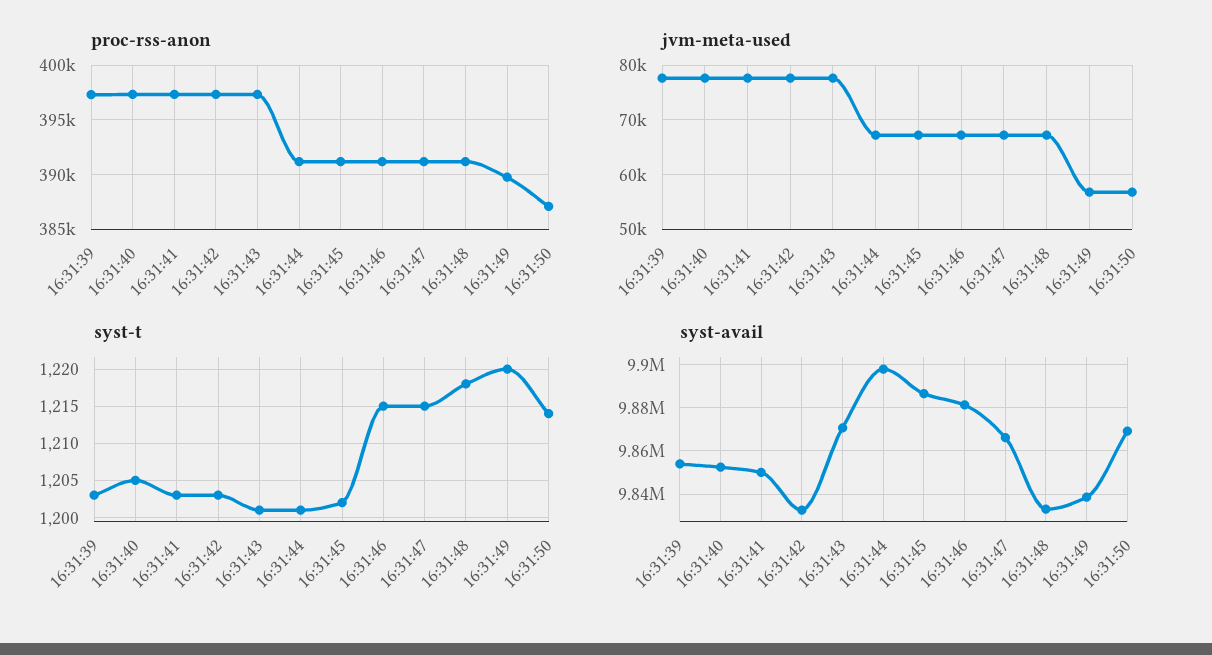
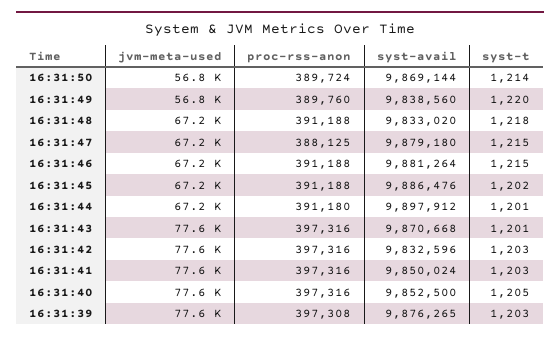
proc-rss-anon, 16:31:47: 391000 -> 388125
proc-rss-anon, 16:31:50: 387000 -> 389724
syst-avail, 16:31:39: 9855000 -> 9876265
syst-avail, 16:31:47: 9865000 -> 9879180

